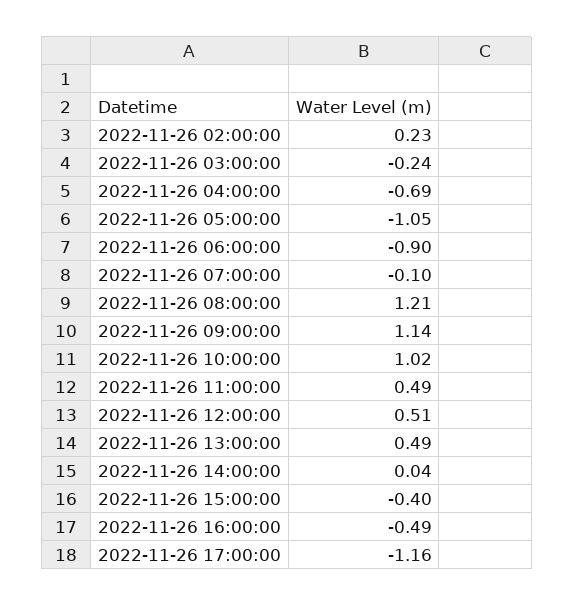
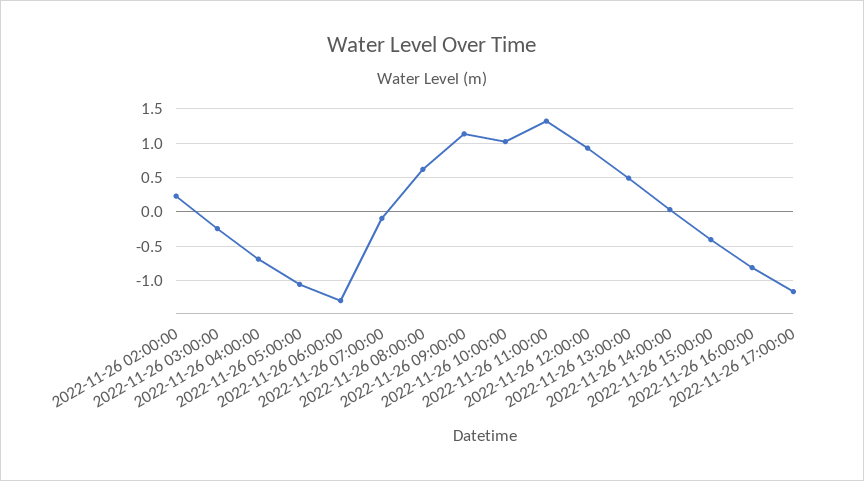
2022-11-26 06:00:00: -0.9 -> -1.3
2022-11-26 08:00:00: 1.21 -> 0.6
2022-11-26 11:00:00: 0.49 -> 1.3
2022-11-26 12:00:00: 0.51 -> 0.9
2022-11-26 16:00:00: -0.49 -> -0.8

